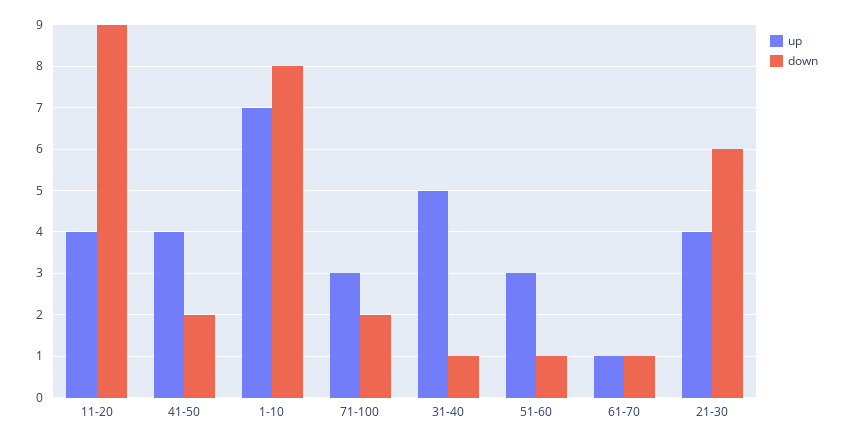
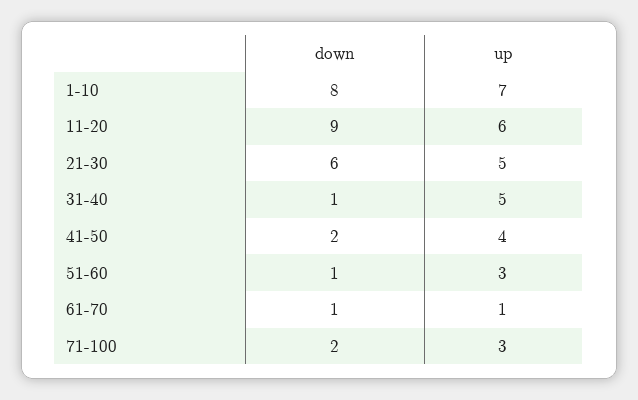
up, 11-20: 4 -> 6
up, 21-30: 4 -> 5

